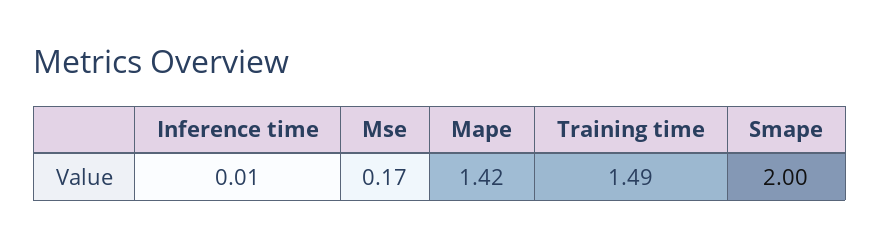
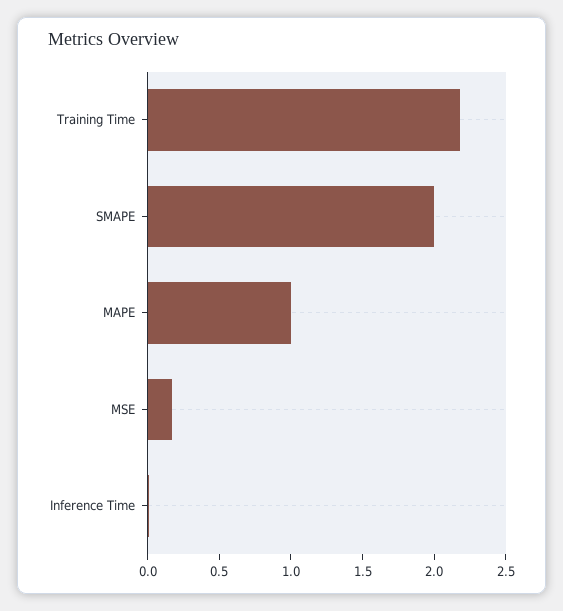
Mape: 1.42 -> 1
Training time: 1.49 -> 2.2

